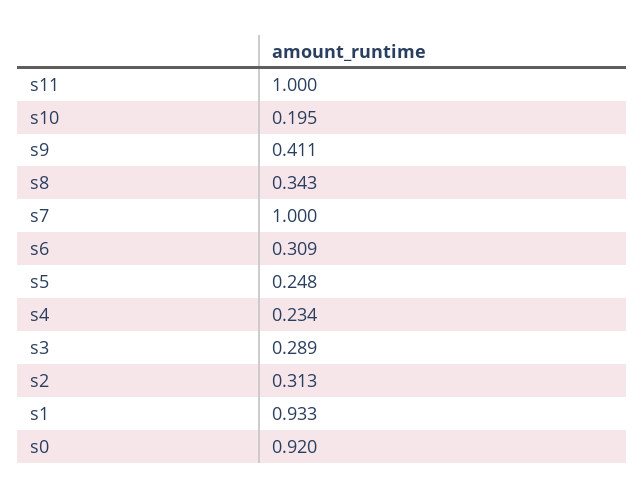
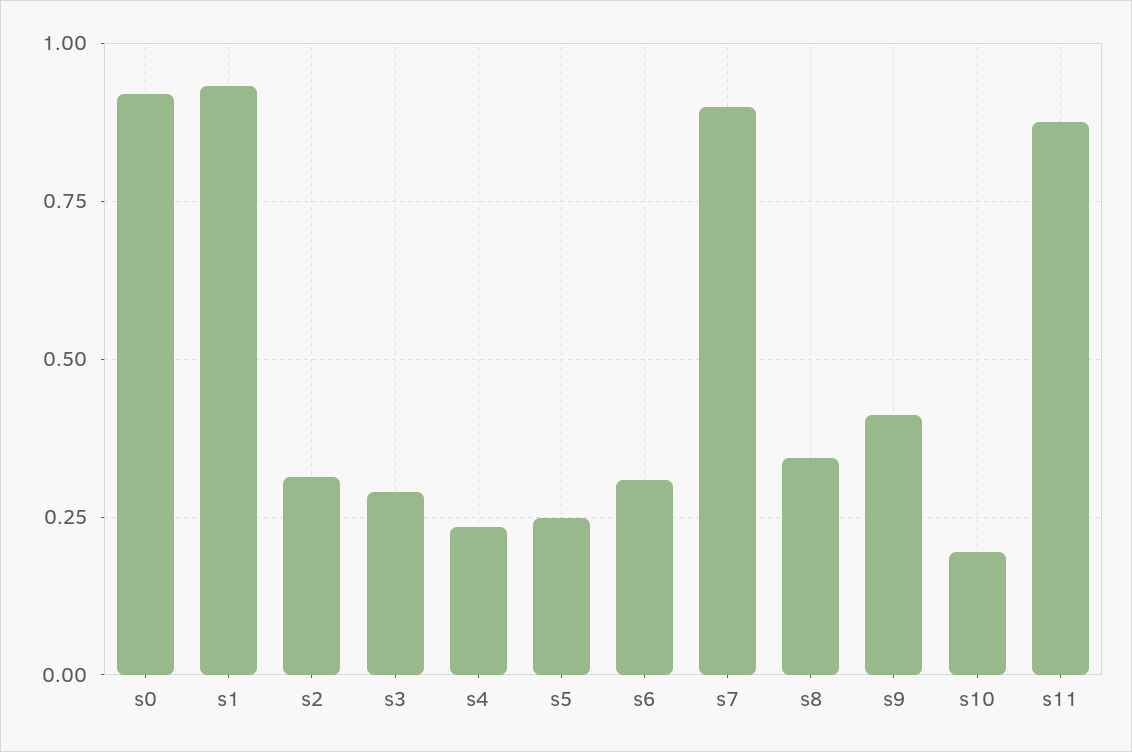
s11: 1 -> 0.875
s7: 1 -> 0.9

